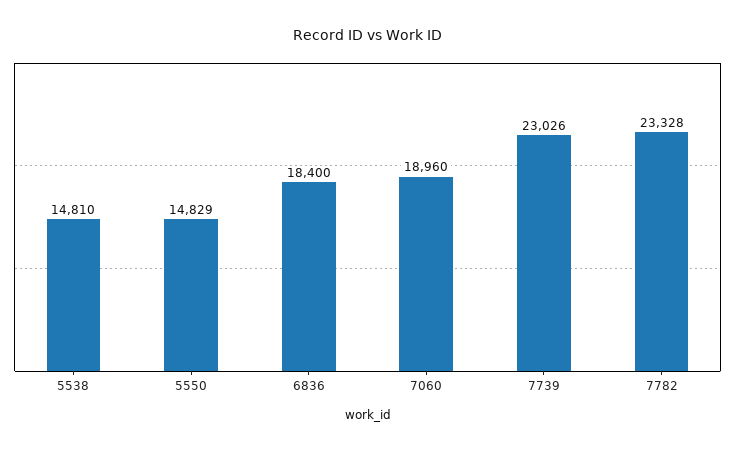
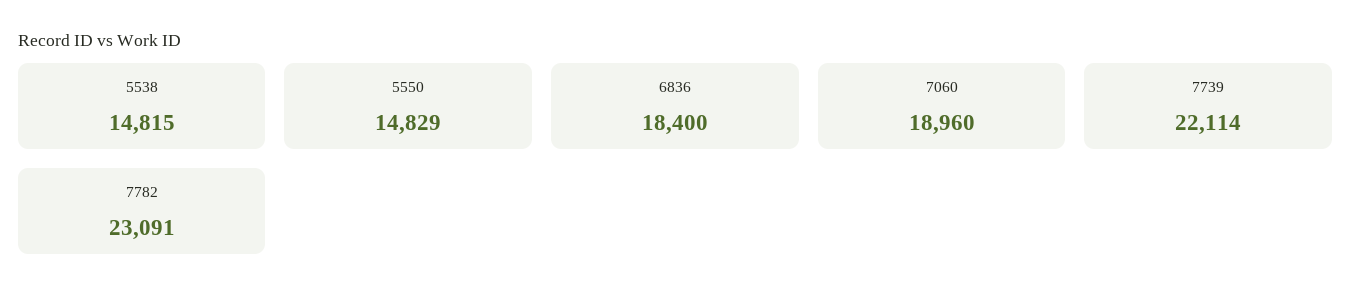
5538: 14810 -> 14815
7739: 23026 -> 22114
7782: 23328 -> 23091

